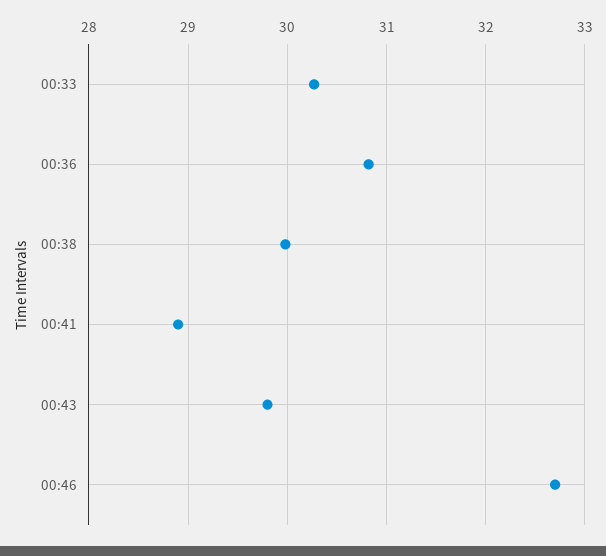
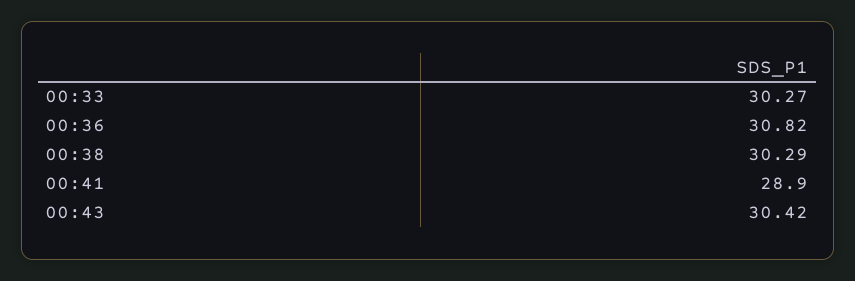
00:38: 30 -> 30.29
00:43: 29.8 -> 30.42
00:46: 32.7 -> none

